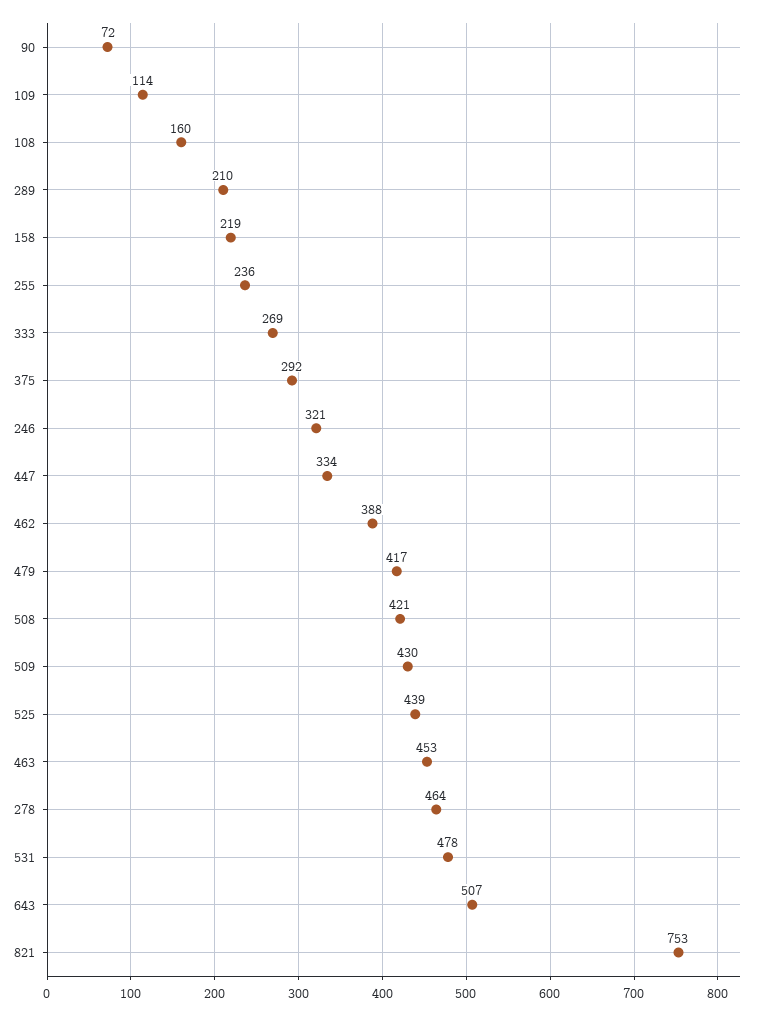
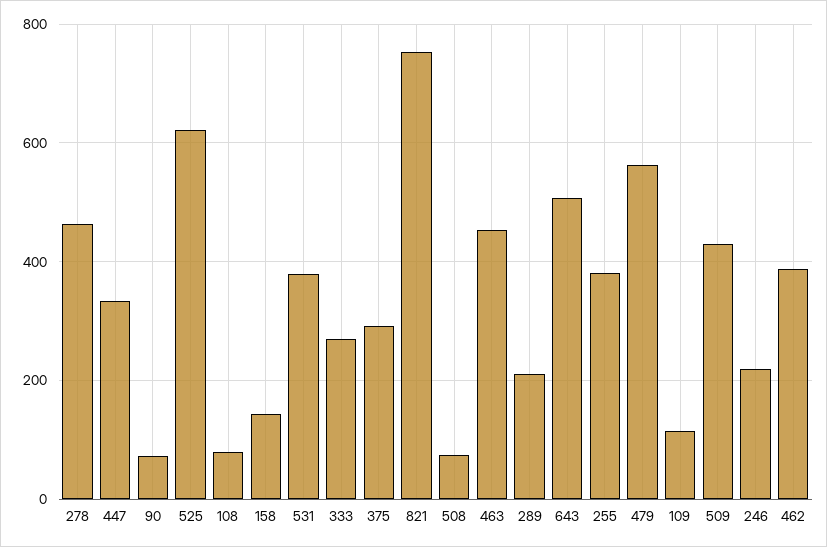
108: 160 -> 80
158: 219 -> 140
255: 236 -> 380
246: 321 -> 220
479: 417 -> 560
508: 421 -> 80
525: 439 -> 620
531: 478 -> 380

